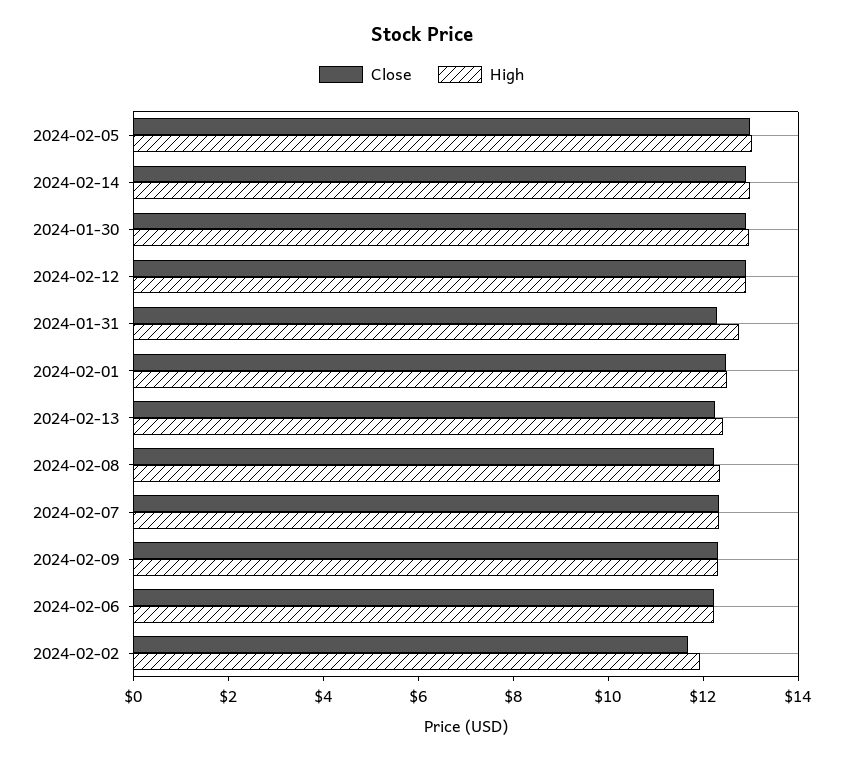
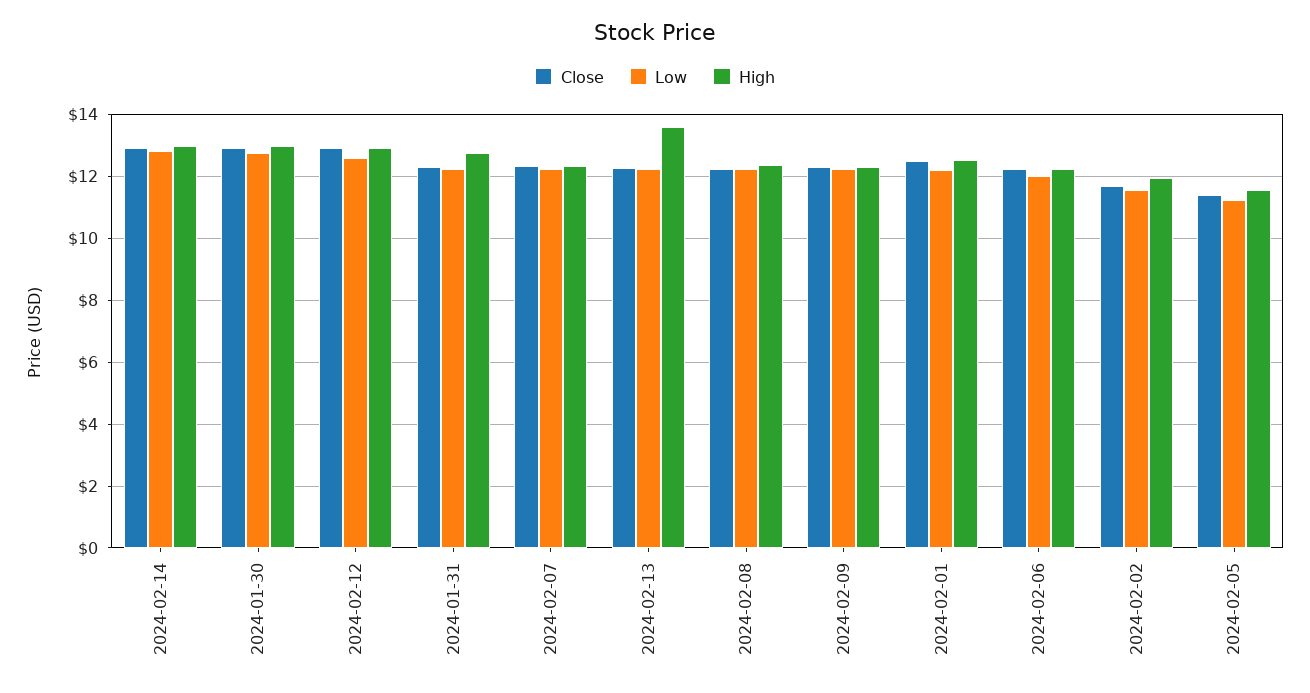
Close, 2024-02-05: 13 -> 11.4
High, 2024-02-05: 13 -> 11.6
High, 2024-02-13: 12.5 -> 13.6
Low, 2024-02-14: none -> 12.8
Low, 2024-01-30: none -> 12.8
Low, 2024-02-12: none -> 12.6
Low, 2024-01-31: none -> 12.2
Low, 2024-02-07: none -> 12.2
Low, 2024-02-13: none -> 12.2
Low, 2024-02-08: none -> 12.2
Low, 2024-02-09: none -> 12.2
Low, 2024-02-01: none -> 12.2
Low, 2024-02-06: none -> 12
Low, 2024-02-02: none -> 11.6
Low, 2024-02-05: none -> 11.2

